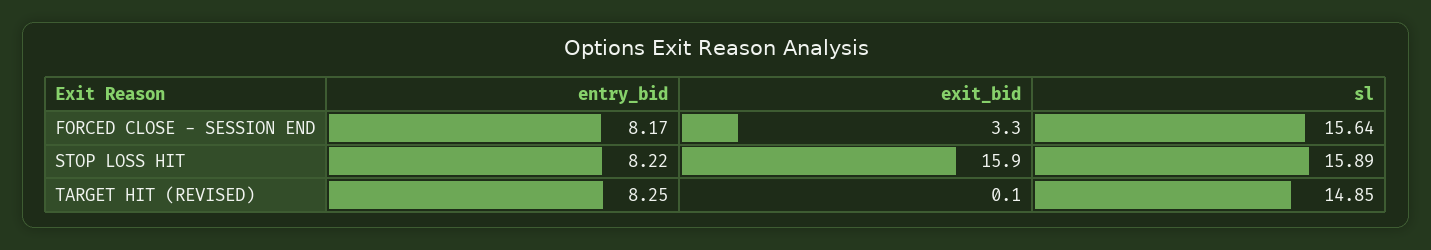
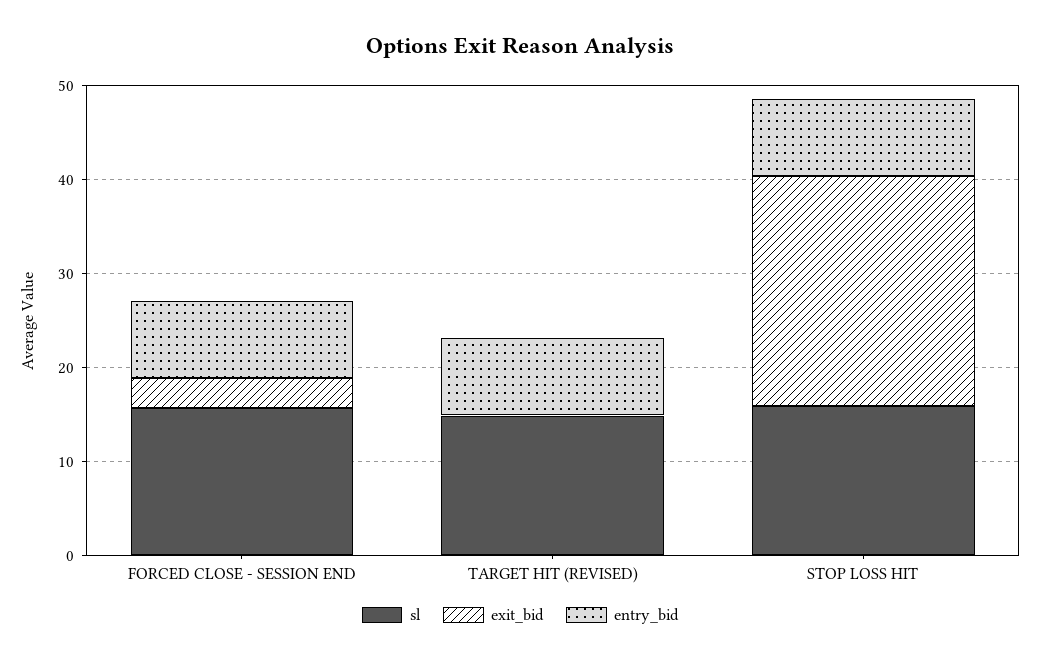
exit_bid, STOP LOSS HIT: 15.9 -> 24

